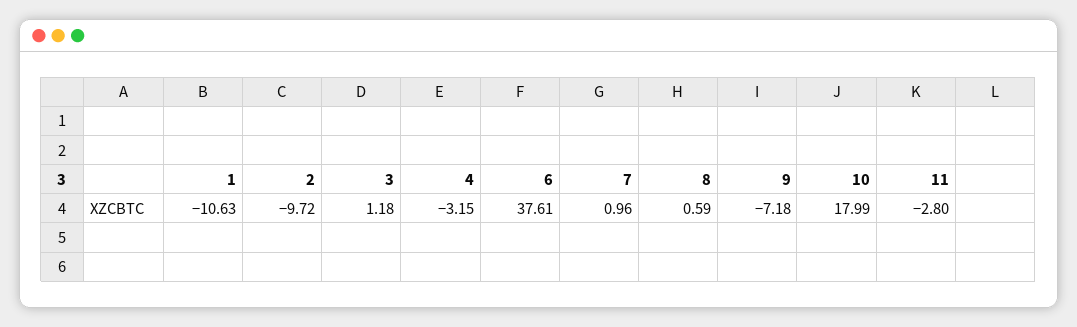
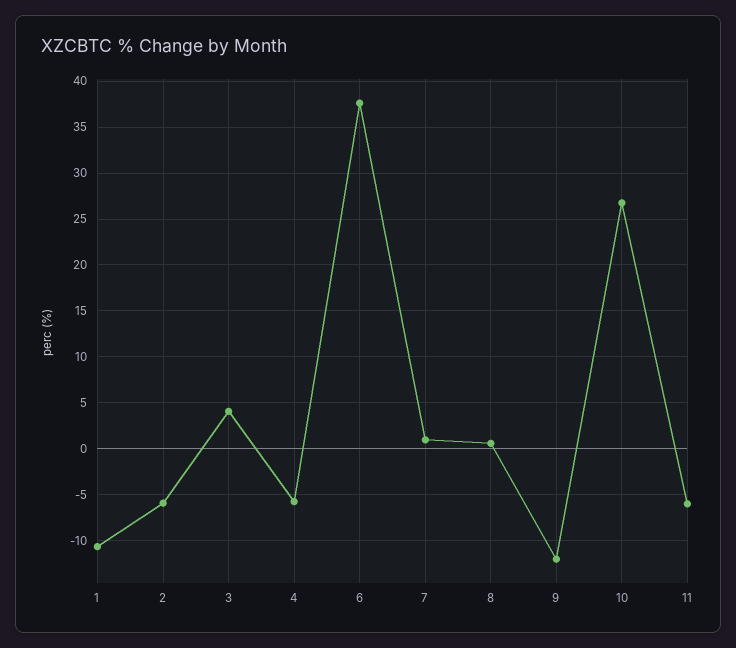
2: -9.72 -> -6
3: 1.18 -> 4
4: -3.15 -> -6
9: -7.18 -> -12
10: 17.99 -> 27
11: -2.8 -> -6

